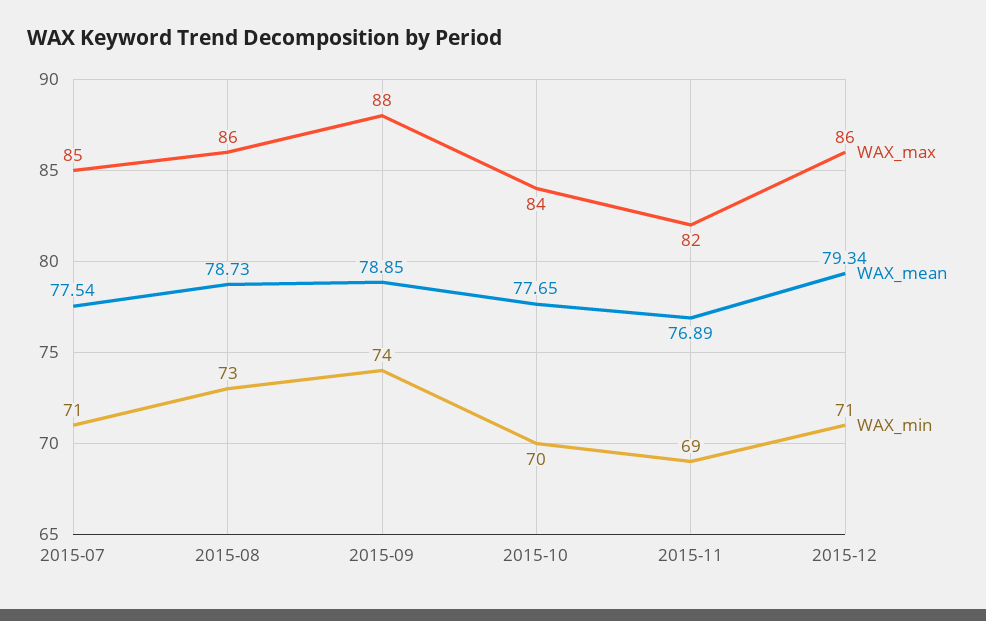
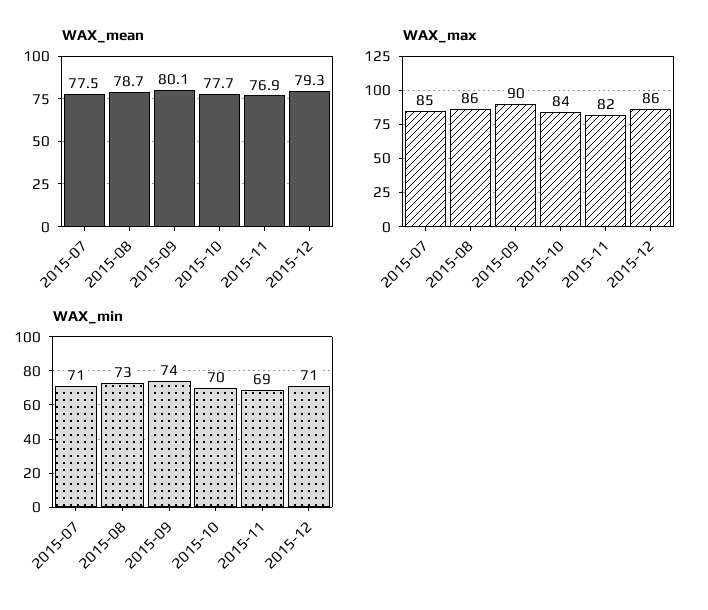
WAX_max, 2015-09: 88 -> 90
WAX_mean, 2015-09: 78.85 -> 80.1

